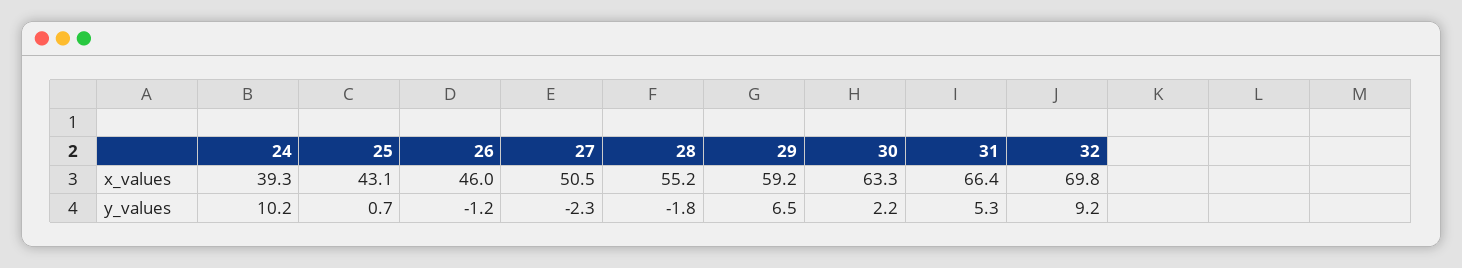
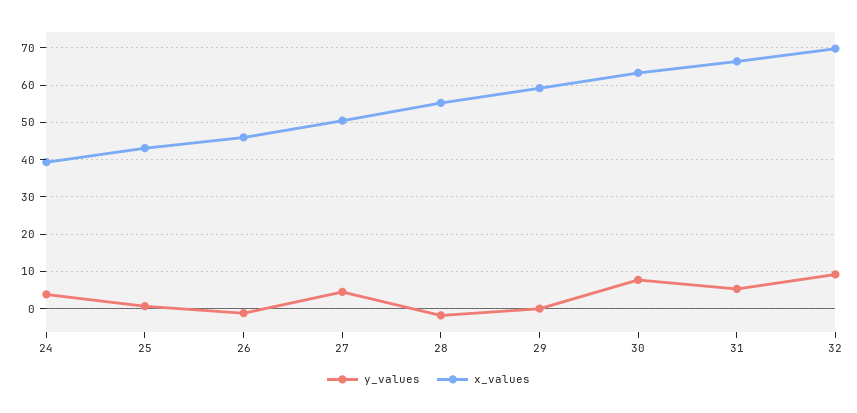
y_values, 24: 10.2 -> 4
y_values, 27: -2.3 -> 4
y_values, 29: 6.5 -> 0
y_values, 30: 2.2 -> 8

